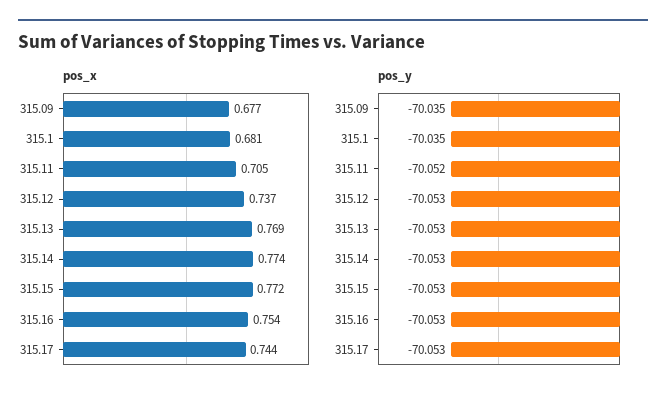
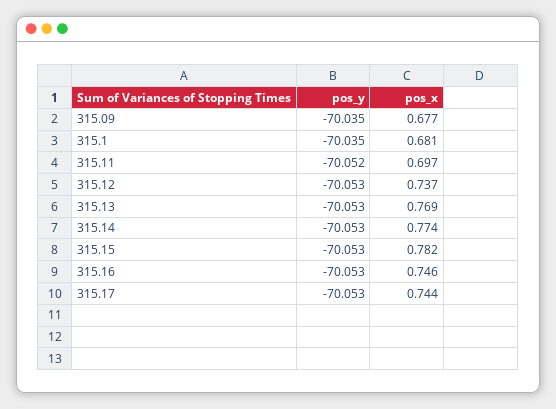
pos_x, 315.11: 0.705 -> 0.697
pos_x, 315.15: 0.772 -> 0.782
pos_x, 315.16: 0.754 -> 0.746

